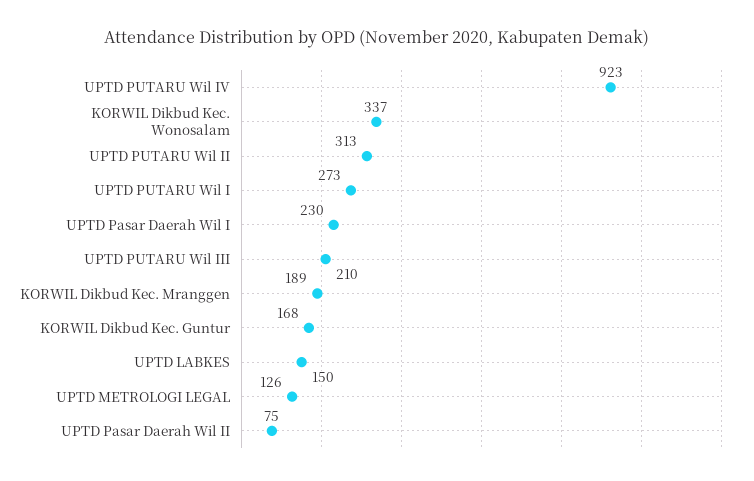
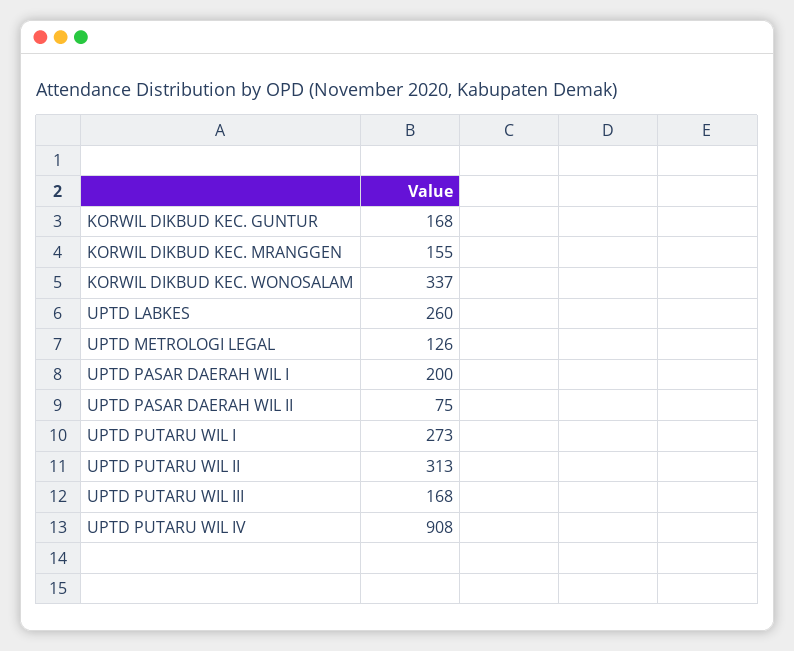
UPTD PUTARU Wil IV: 923 -> 908
UPTD Pasar Daerah Wil I: 230 -> 200
UPTD PUTARU Wil III: 210 -> 168
KORWIL Dikbud Kec. Mranggen: 189 -> 155
UPTD LABKES: 150 -> 260

